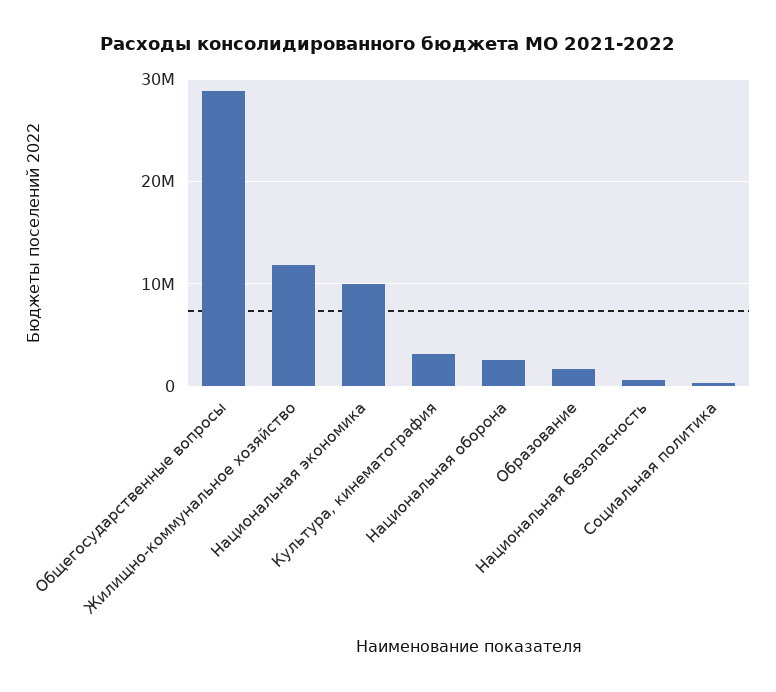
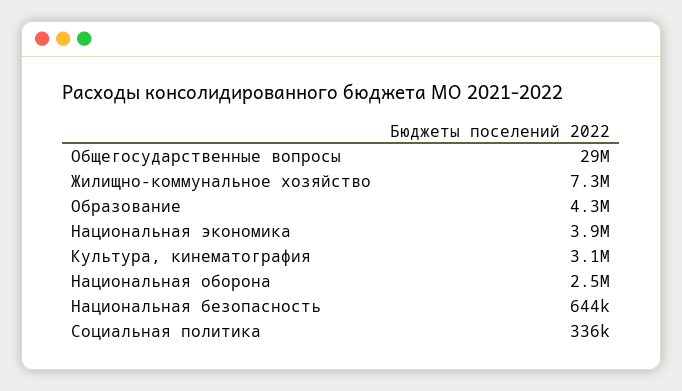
Жилищно-коммунальное хозяйство: 12000000 -> 7300000
Национальная экономика: 10000000 -> 3900000
Образование: 2000000 -> 4300000

